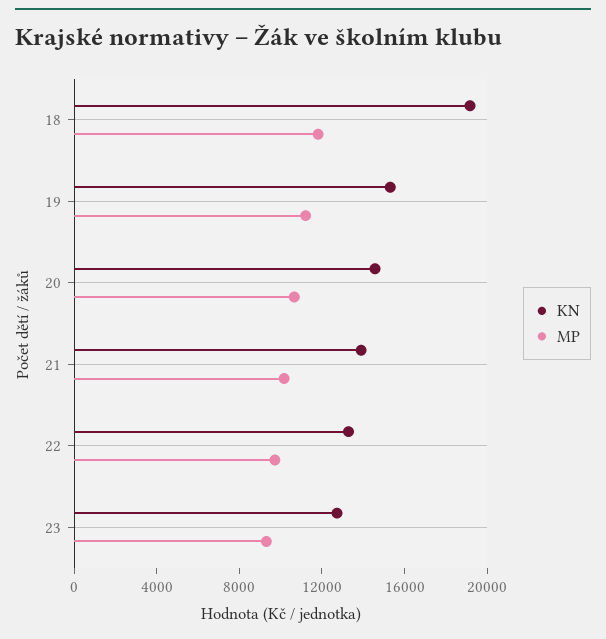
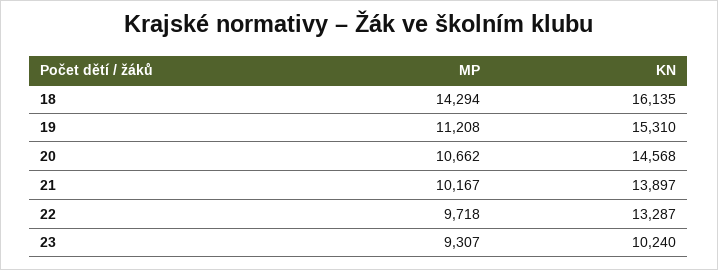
KN, 18: 19000 -> 16135
MP, 18: 12000 -> 14294
KN, 23: 13000 -> 10240

